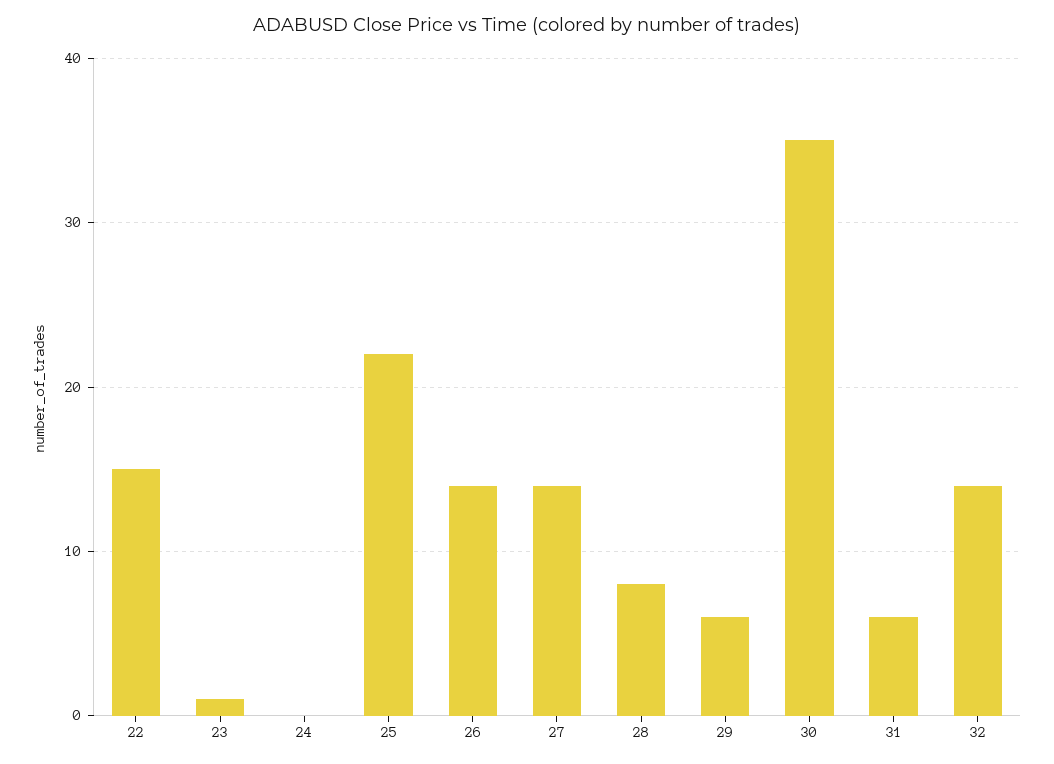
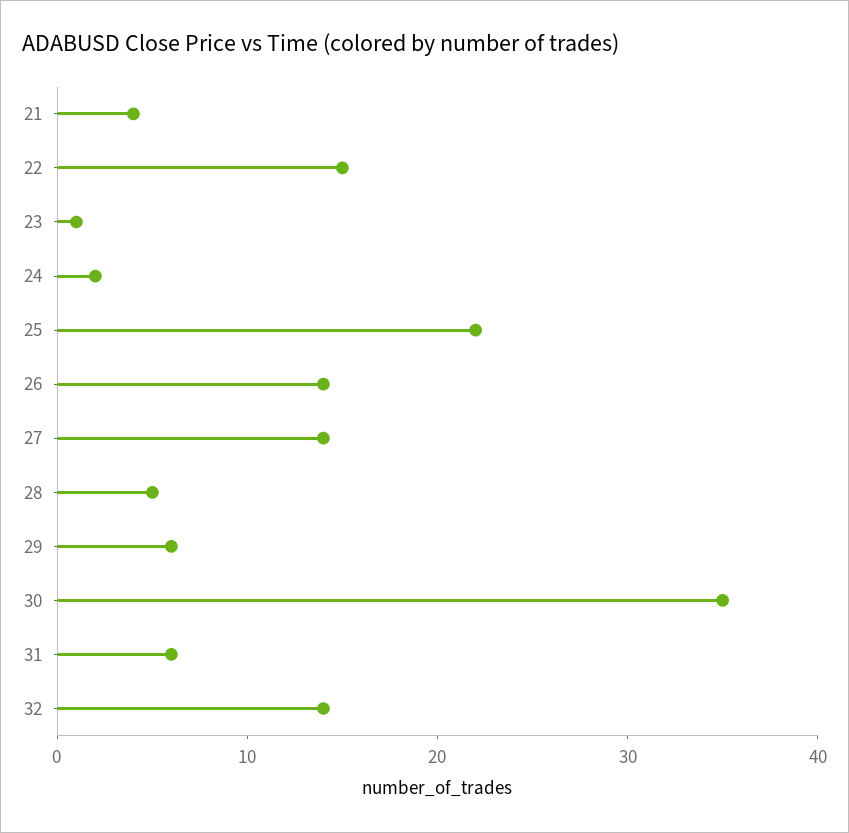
24: 0 -> 2
28: 8 -> 5
21: none -> 4

